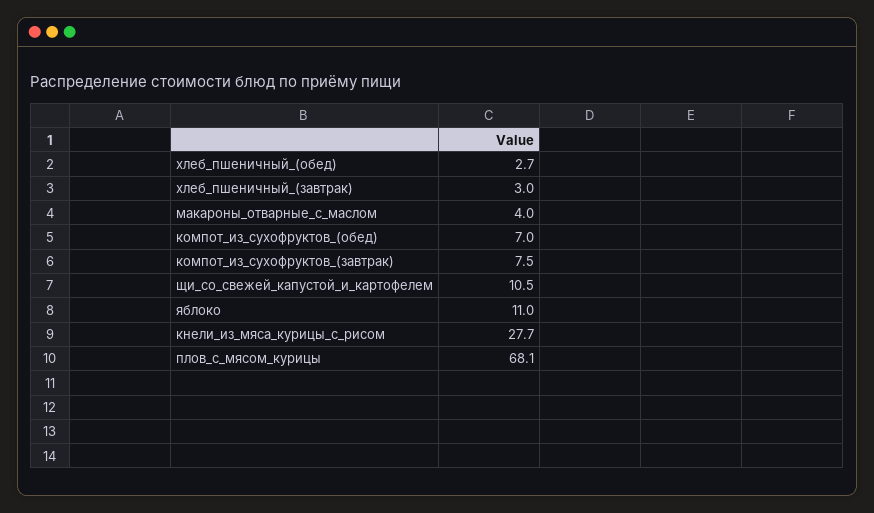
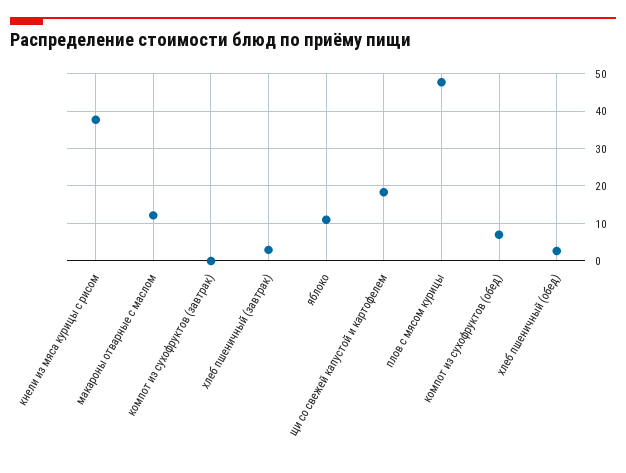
макароны_отварные_с_маслом: 4 -> 12
компот_из_сухофруктов_(завтрак): 7.5 -> 0
щи_со_свежей_капустой_и_картофелем: 10.5 -> 18
кнели_из_мяса_курицы_с_рисом: 27.7 -> 38
плов_с_мясом_курицы: 68.1 -> 48

